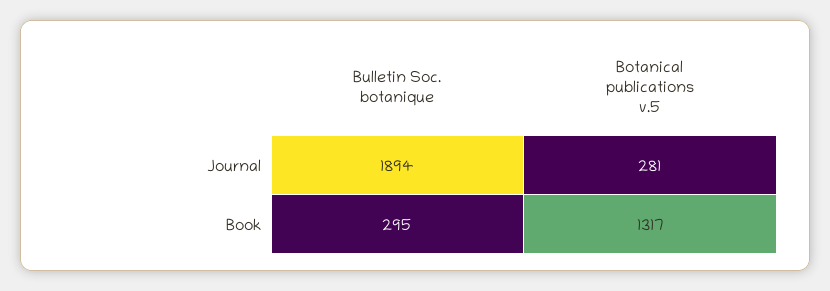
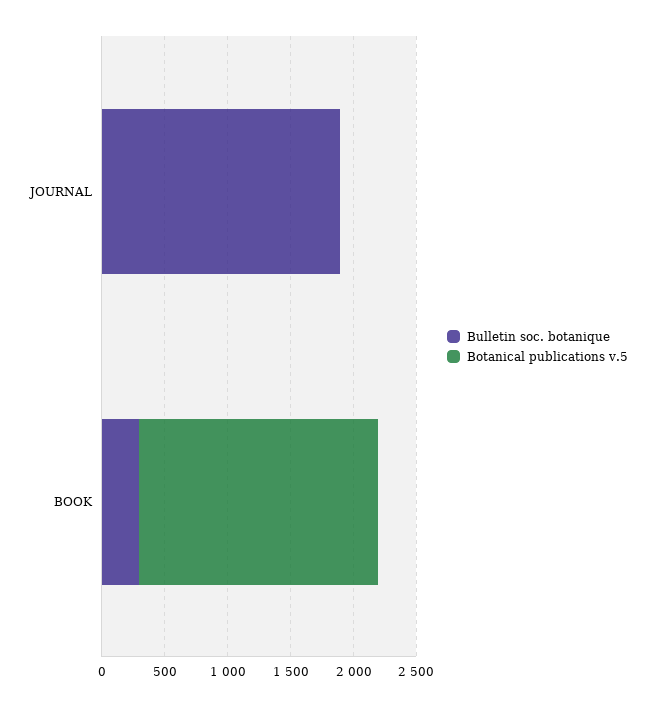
Botanical publications v.5, Journal: 281 -> 0
Botanical publications v.5, Book: 1317 -> 1900

